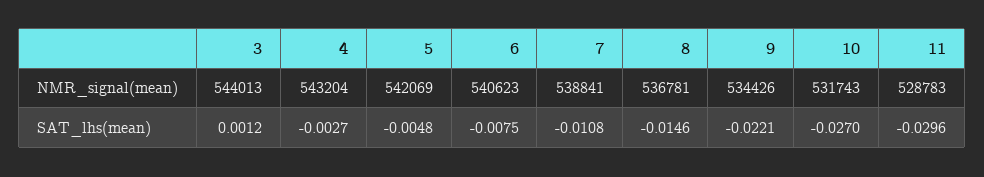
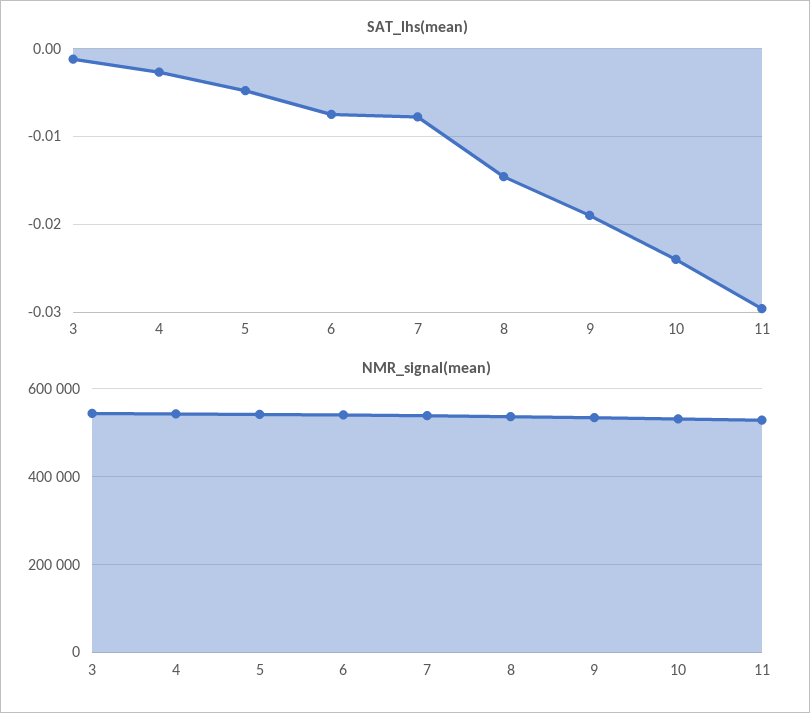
SAT_lhs(mean), 3: 0.0012 -> -0.001
SAT_lhs(mean), 7: -0.0108 -> -0.008
SAT_lhs(mean), 9: -0.0221 -> -0.019
SAT_lhs(mean), 10: -0.027 -> -0.024

